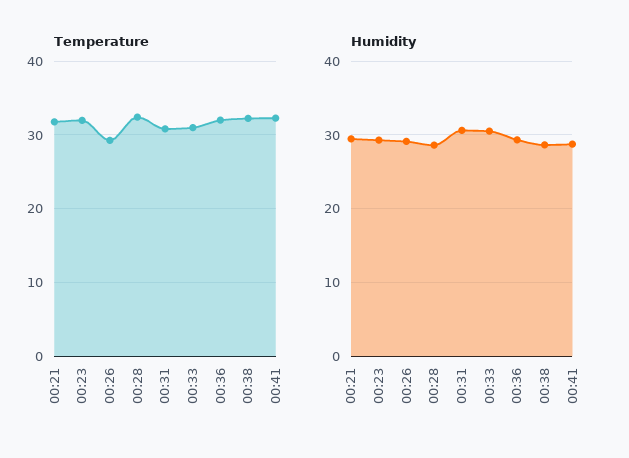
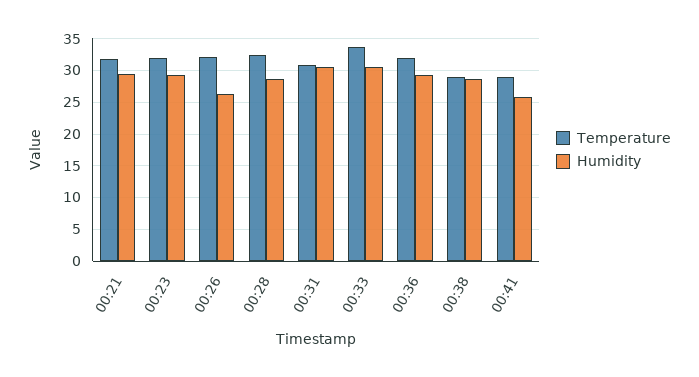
Temperature, 00:26: 29 -> 32
Temperature, 00:33: 31 -> 34
Temperature, 00:38: 32 -> 29
Temperature, 00:41: 32 -> 29
Humidity, 00:26: 29 -> 26
Humidity, 00:41: 29 -> 26

